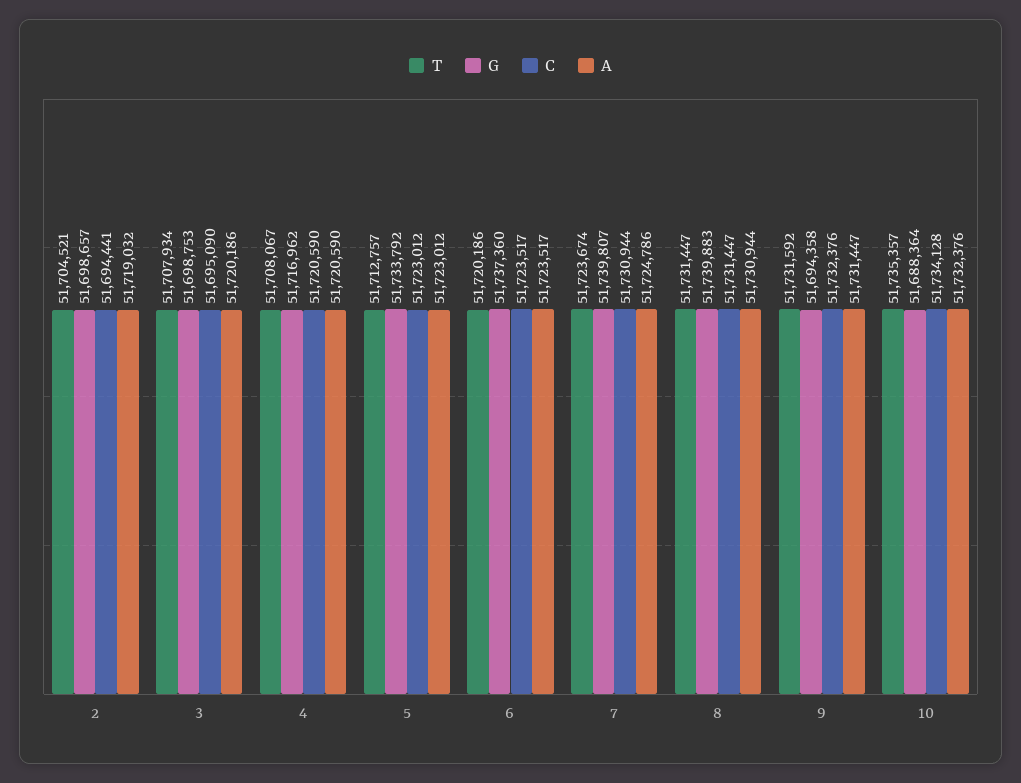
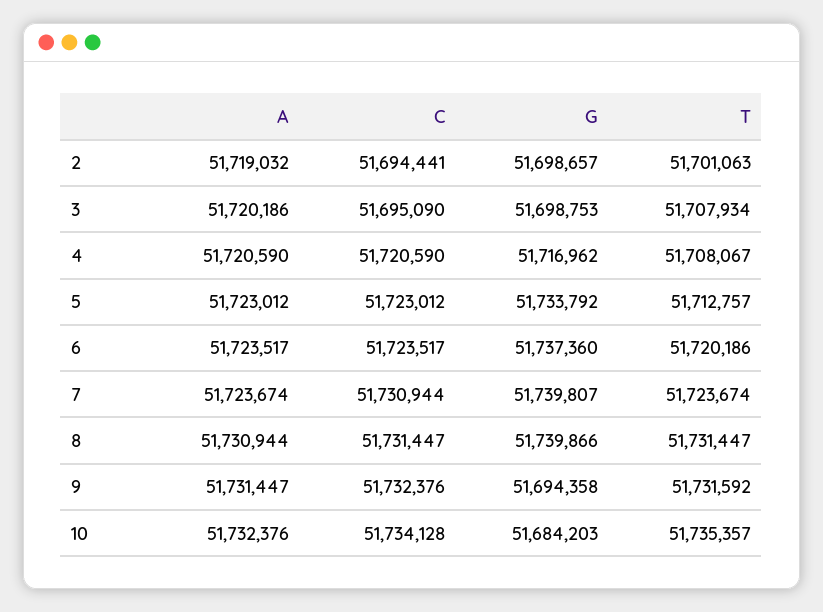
T, 2: 51704521 -> 51701063
A, 7: 51724786 -> 51723674
G, 8: 51739883 -> 51739866
G, 10: 51688364 -> 51684203

